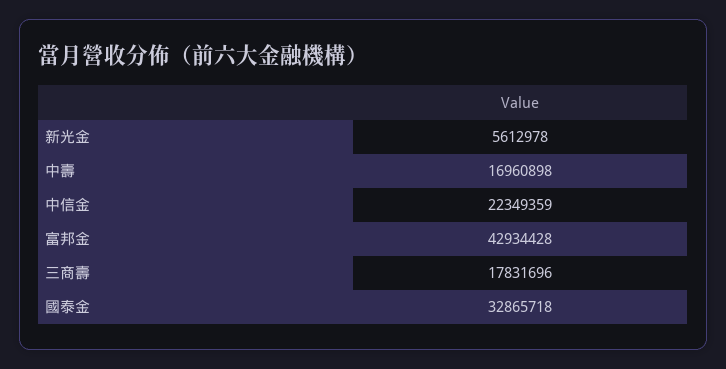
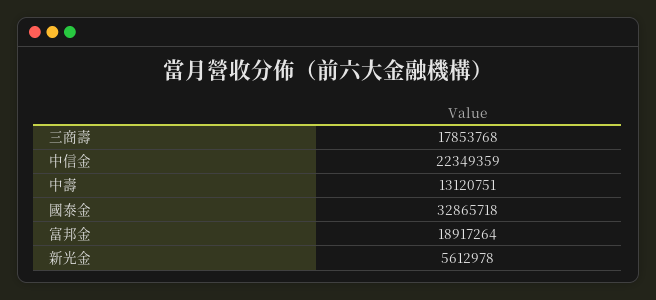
中壽: 16960898 -> 13120751
富邦金: 42934428 -> 18917264
三商壽: 17831696 -> 17853768

